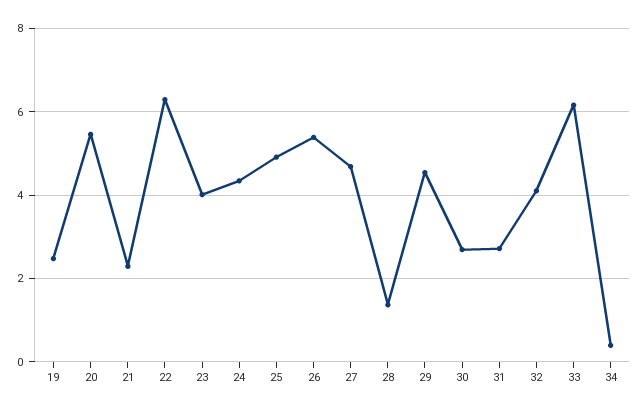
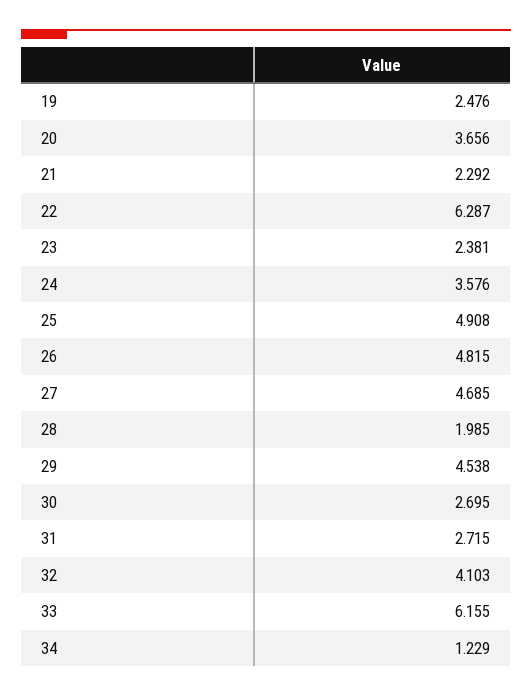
20: 5.4 -> 3.656
23: 4 -> 2.381
24: 4.4 -> 3.576
26: 5.4 -> 4.815
28: 1.4 -> 1.985
34: 0.4 -> 1.229

